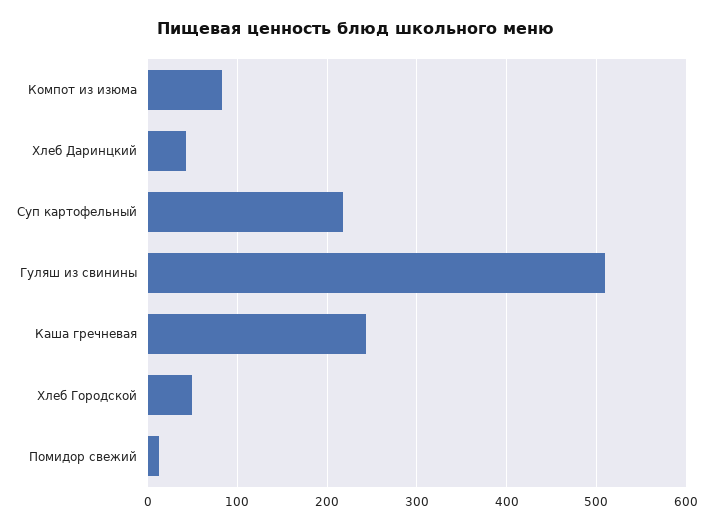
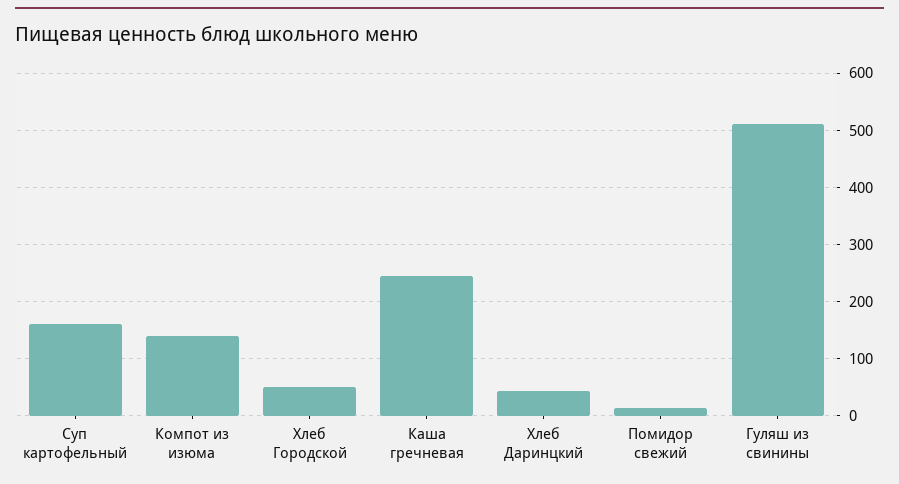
Компот из изюма: 80 -> 140
Суп картофельный: 220 -> 160

